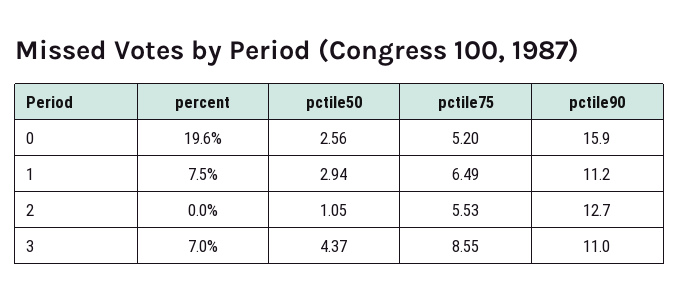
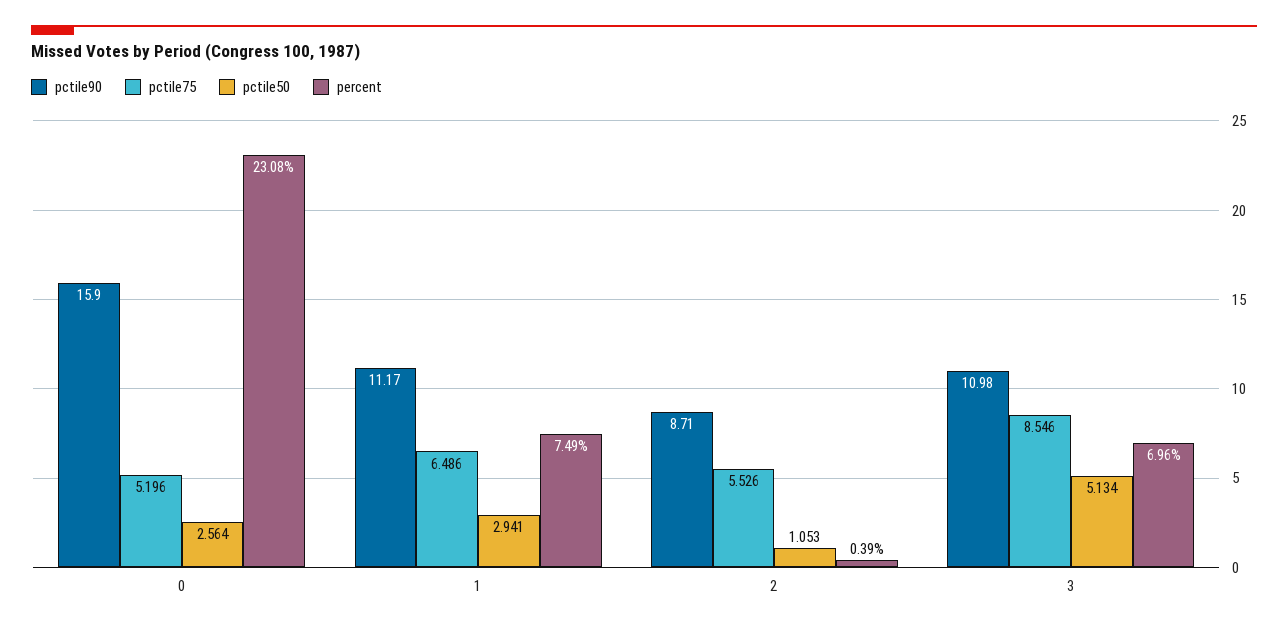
percent, 0: 19.6 -> 23.08
percent, 2: 0 -> 0.39
pctile90, 2: 12.7 -> 8.71
pctile50, 3: 4.37 -> 5.134

